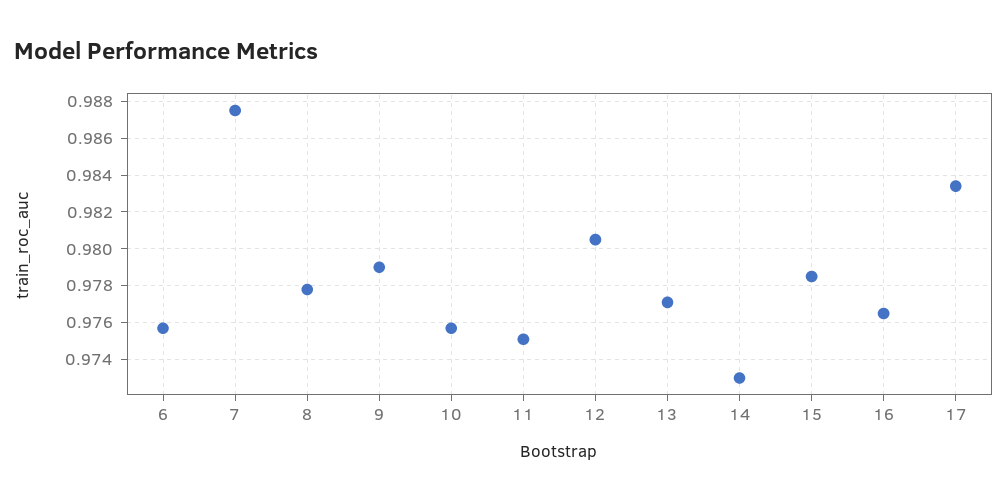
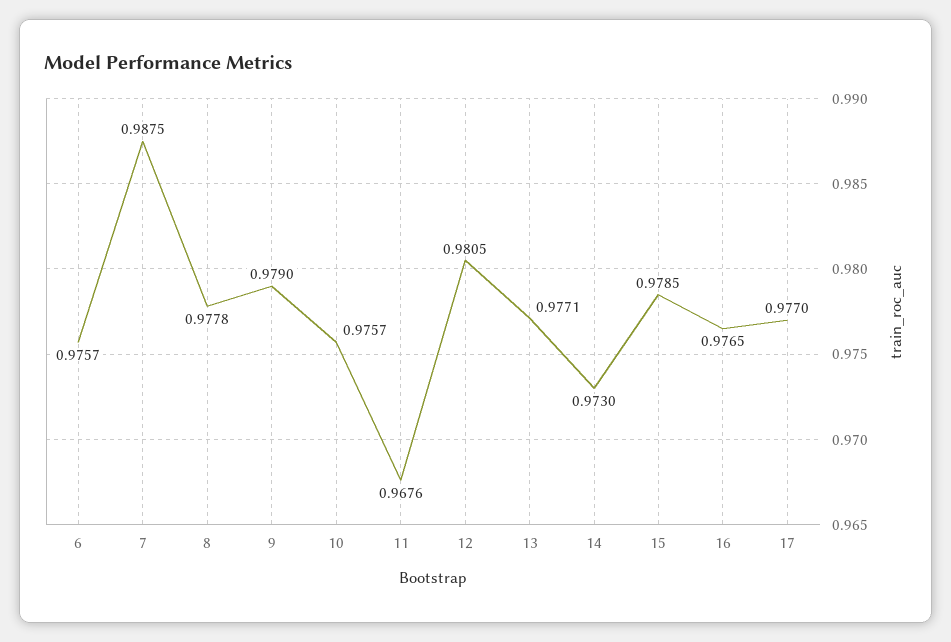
11: 0.975 -> 0.9676
17: 0.9835 -> 0.977

